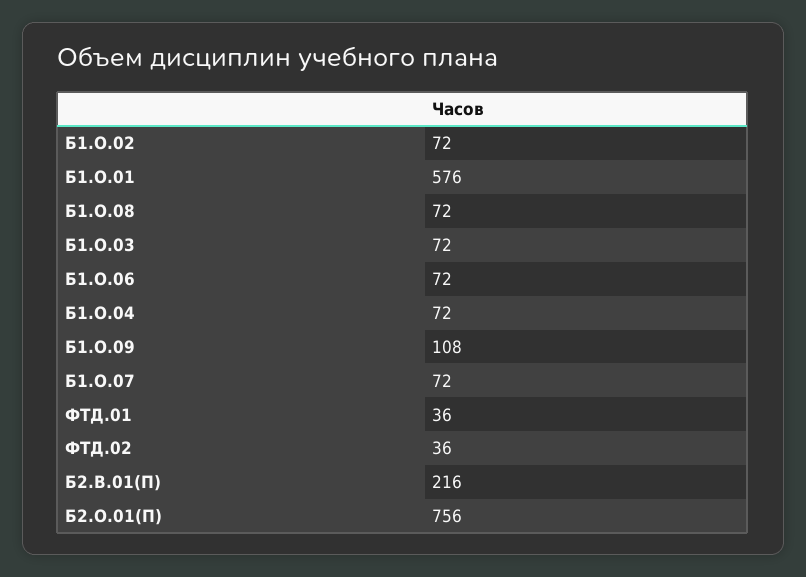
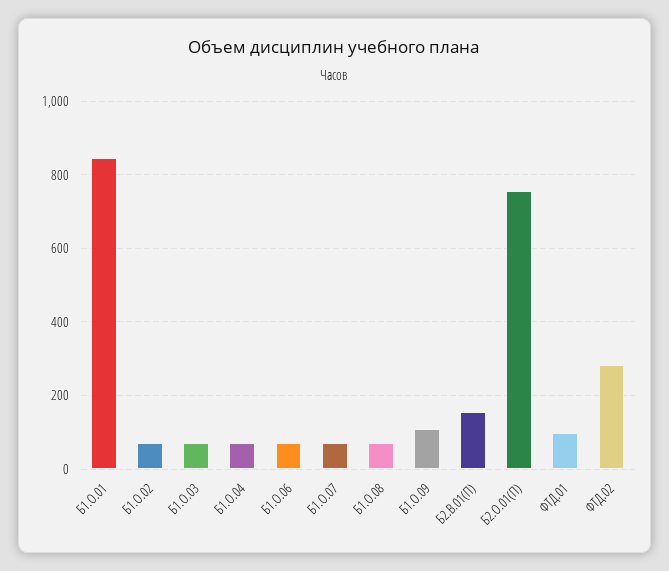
Б1.О.01: 576 -> 840
ФТД.01: 36 -> 100
ФТД.02: 36 -> 280
Б2.В.01(П): 216 -> 160

